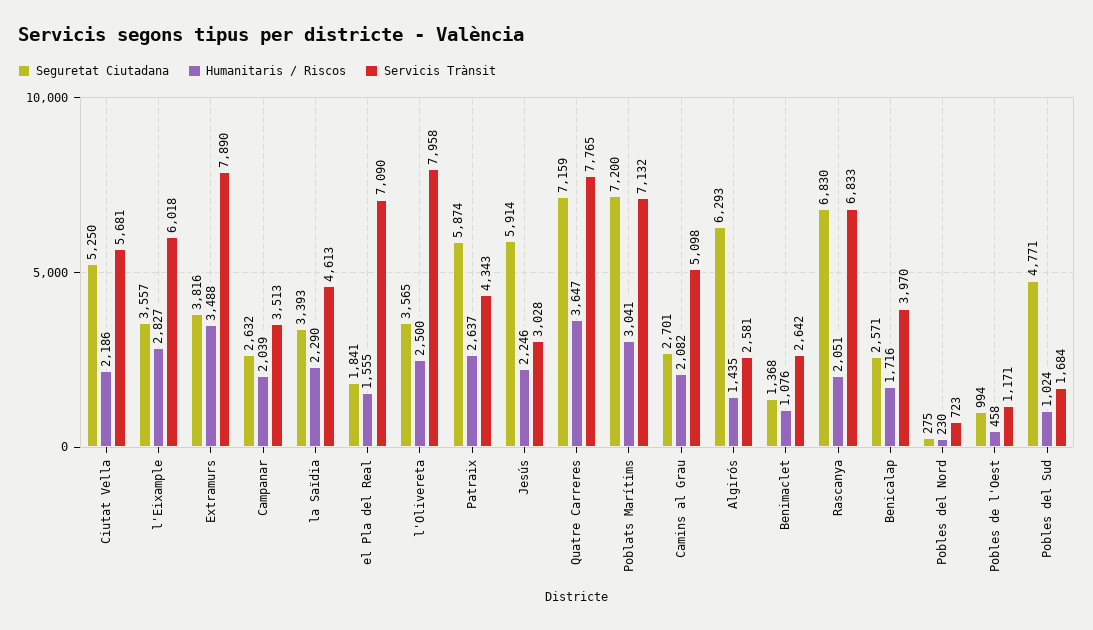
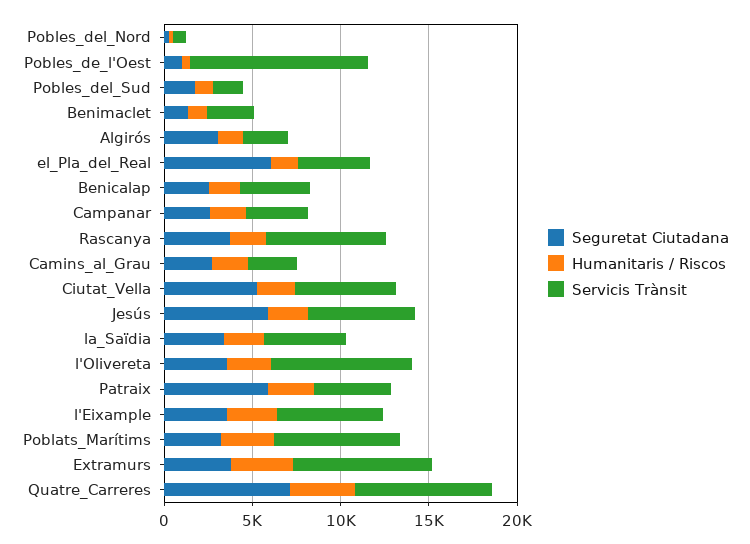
Seguretat Ciutadana, el Pla del Real: 1841 -> 6000
Servicis Trànsit, el Pla del Real: 7090 -> 4000
Servicis Trànsit, Jesús: 3028 -> 6000
Seguretat Ciutadana, Poblats Marítims: 7200 -> 3000
Servicis Trànsit, Camins al Grau: 5098 -> 3000
Seguretat Ciutadana, Algirós: 6293 -> 3000
Seguretat Ciutadana, Rascanya: 6830 -> 4000
Servicis Trànsit, Pobles de l'Oest: 1171 -> 10000
Seguretat Ciutadana, Pobles del Sud: 4771 -> 2000

